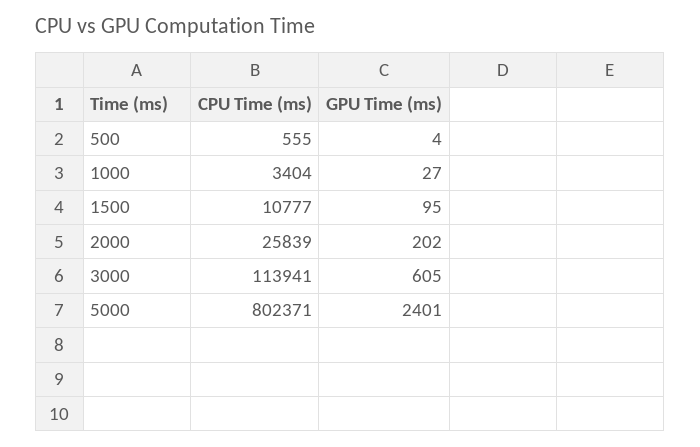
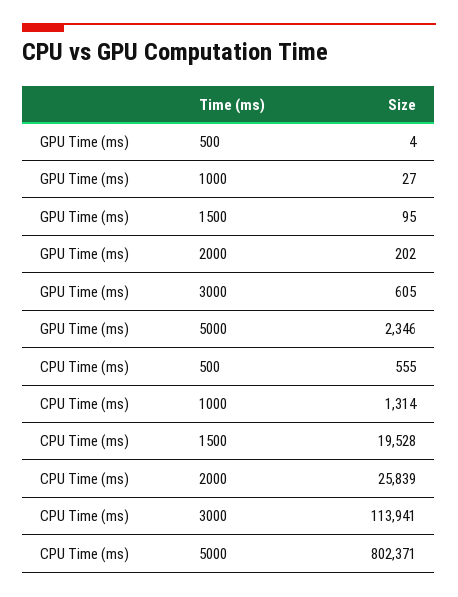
CPU Time (ms), 1000: 3404 -> 1314
CPU Time (ms), 1500: 10777 -> 19528
GPU Time (ms), 5000: 2401 -> 2346

